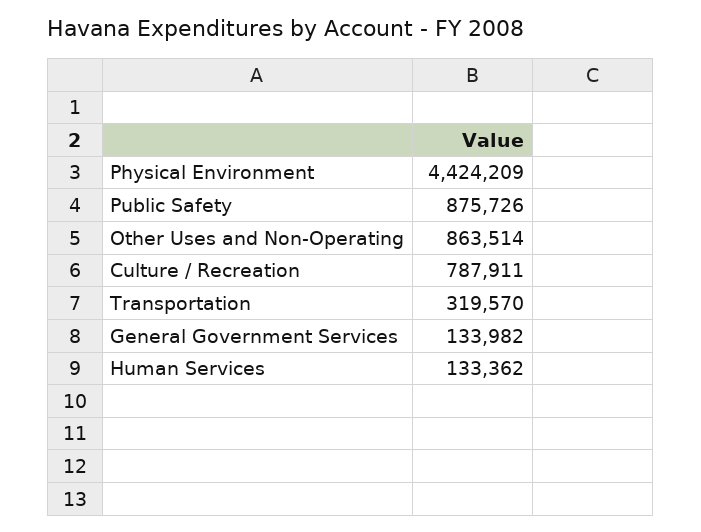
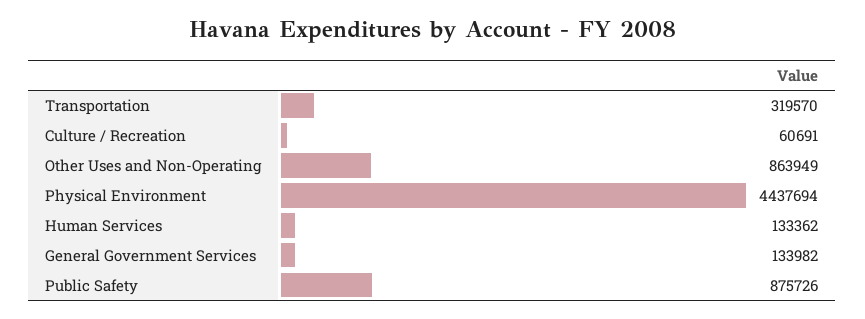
Physical Environment: 4424209 -> 4437694
Other Uses and Non-Operating: 863514 -> 863949
Culture / Recreation: 787911 -> 60691

